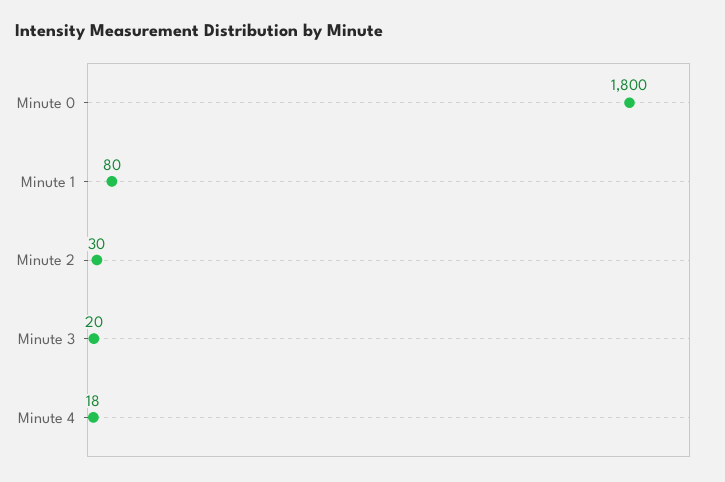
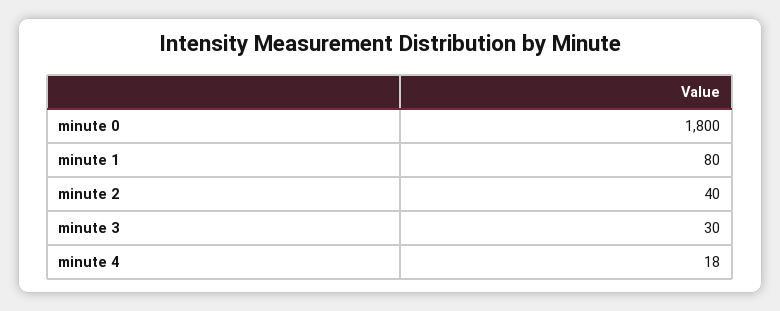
Minute 2: 30 -> 40
Minute 3: 20 -> 30

